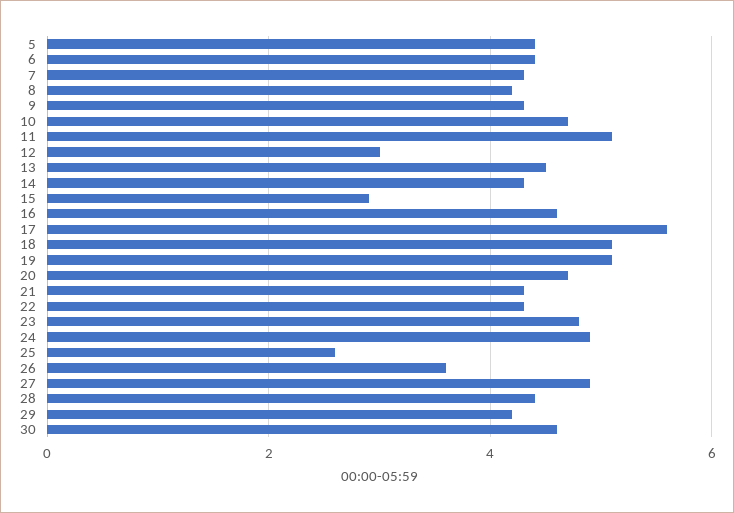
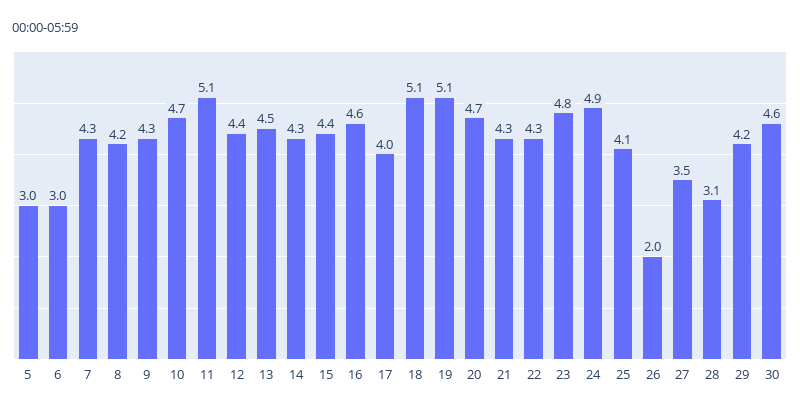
5: 4.5 -> 3
6: 4.5 -> 3
12: 3 -> 4.4
15: 3 -> 4.4
17: 5.5 -> 4
25: 2.5 -> 4.1
26: 3.5 -> 2
27: 5 -> 3.5
28: 4.5 -> 3.1

